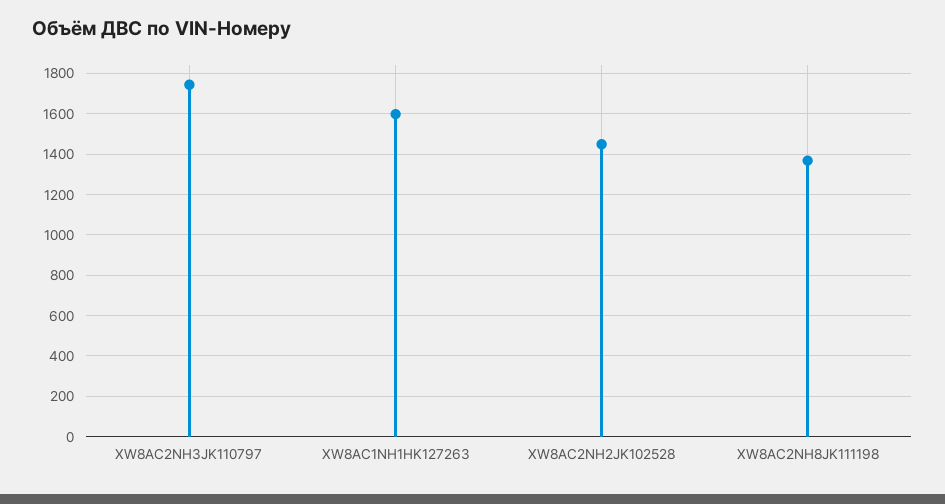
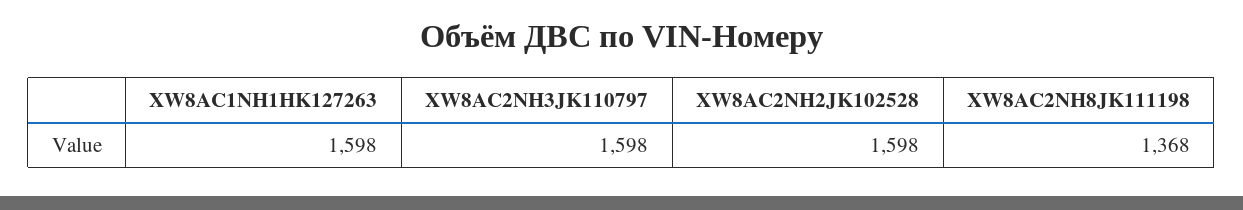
XW8AC2NH3JK110797: 1750 -> 1598
XW8AC2NH2JK102528: 1450 -> 1598

